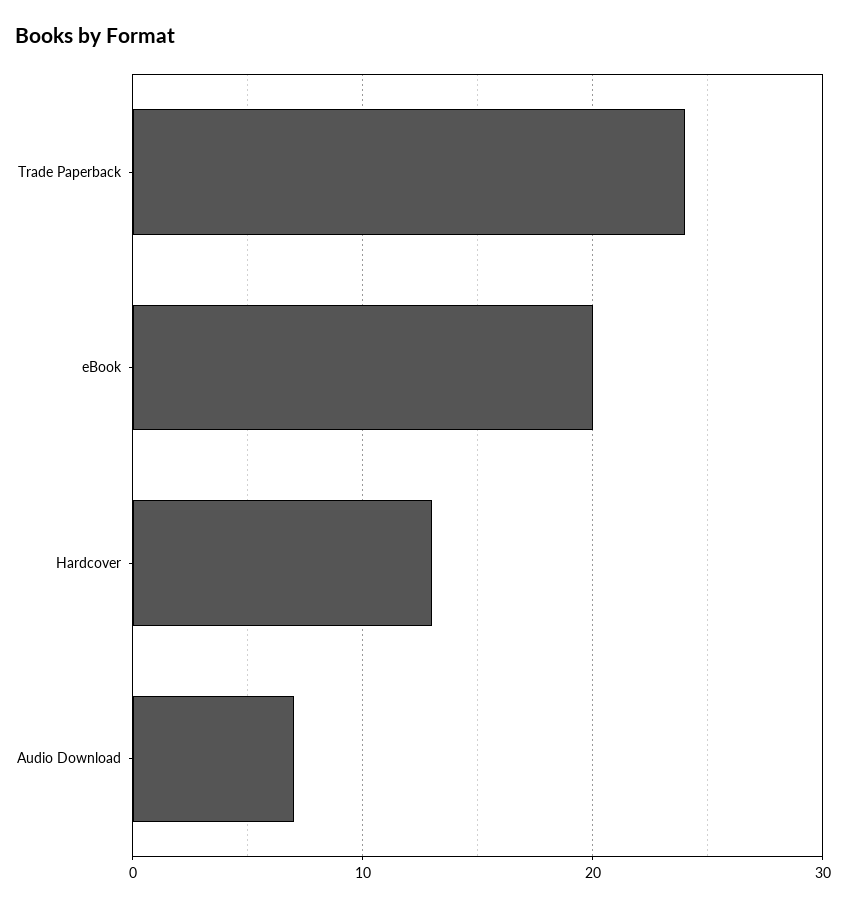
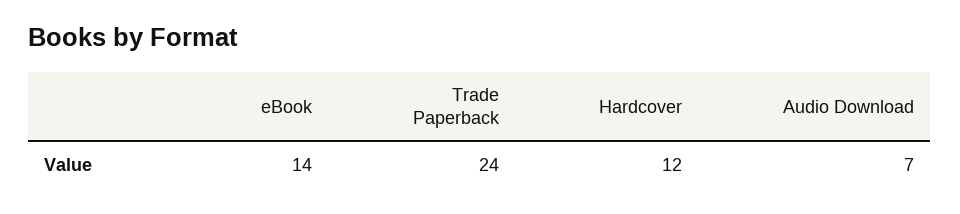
eBook: 20 -> 14
Hardcover: 13 -> 12

